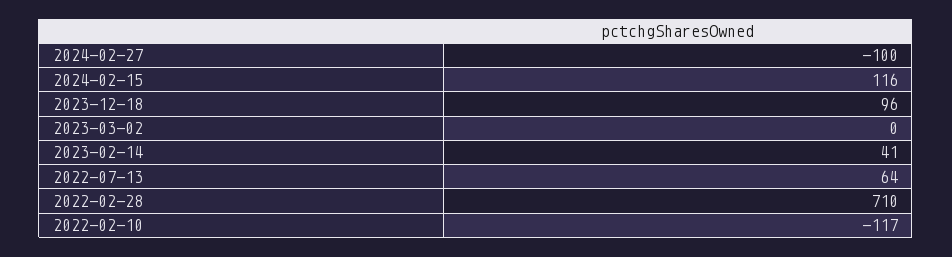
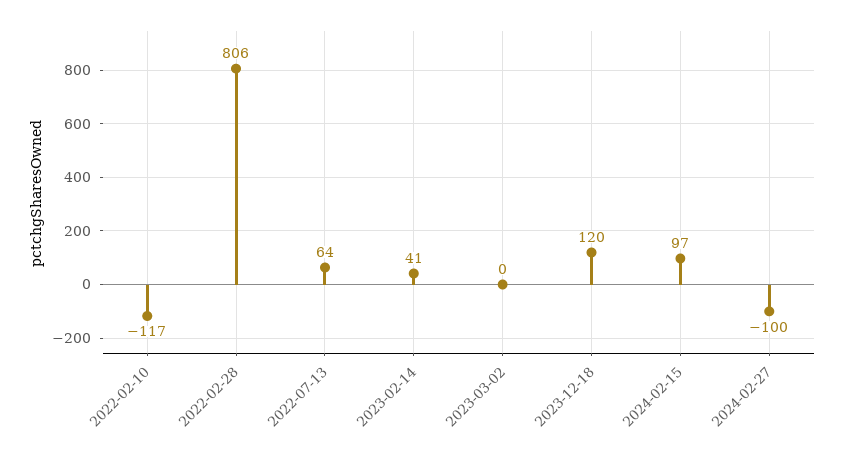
2024-02-15: 116 -> 97
2023-12-18: 96 -> 120
2022-02-28: 710 -> 806

